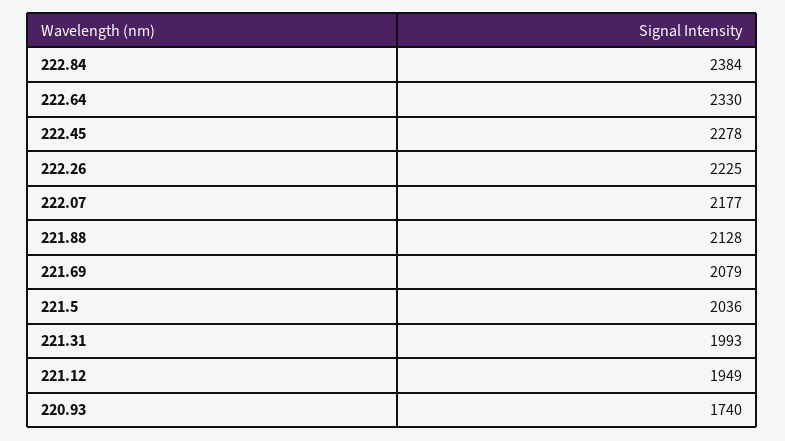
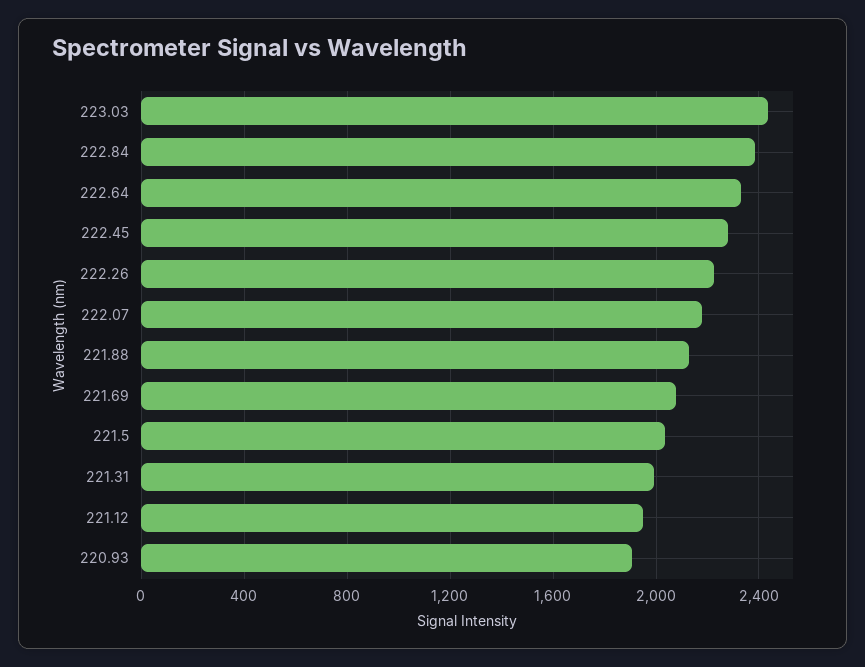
220.93: 1740 -> 1900
223.03: none -> 2450

